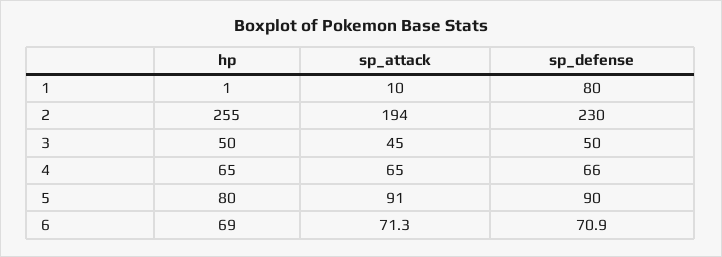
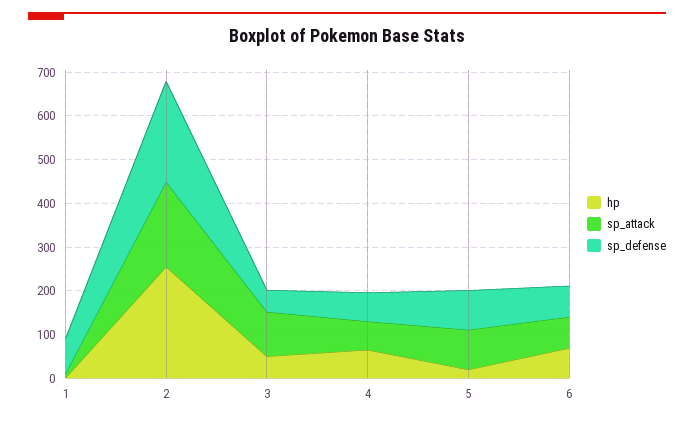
sp_attack, 3: 45 -> 100
hp, 5: 80 -> 20

